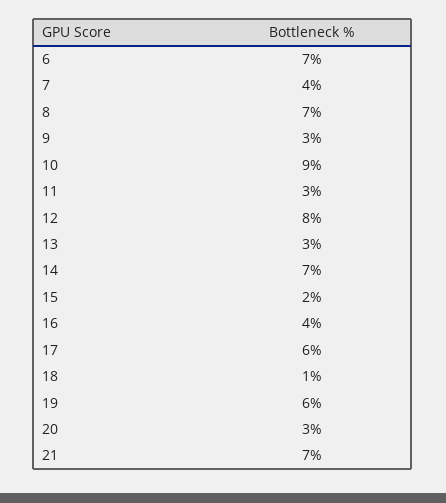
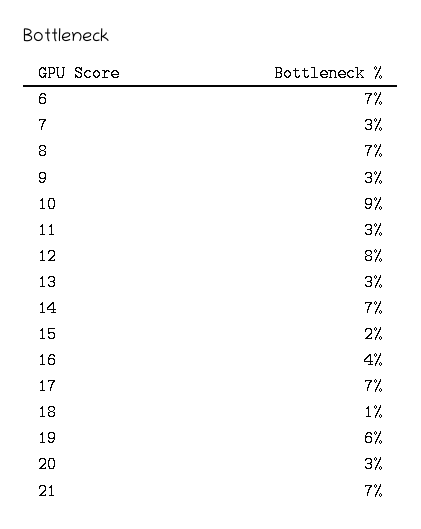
7: 4 -> 3
17: 6 -> 7

